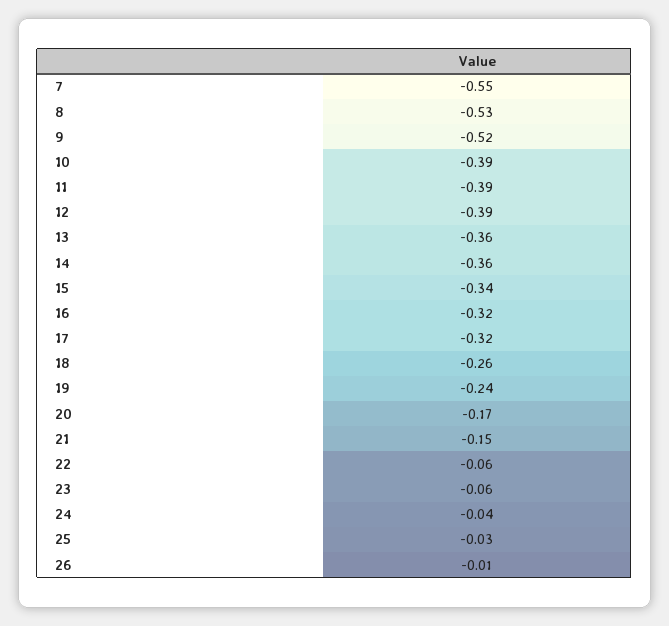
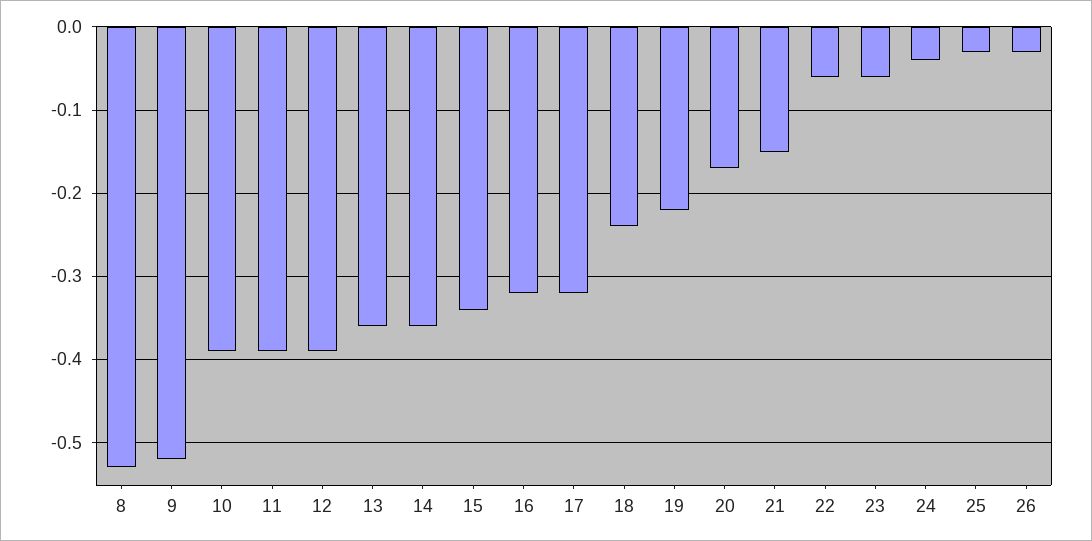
7: -0.55 -> none
18: -0.26 -> -0.24
19: -0.24 -> -0.22
26: -0.01 -> -0.03

